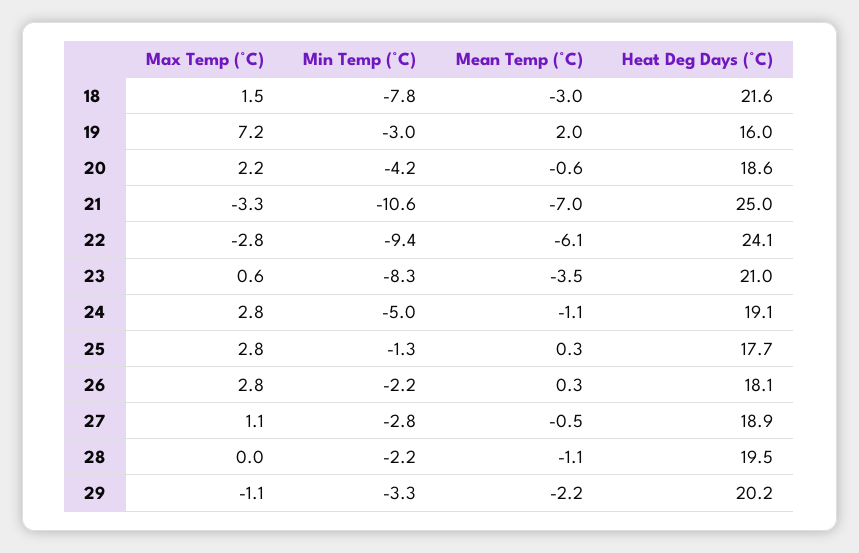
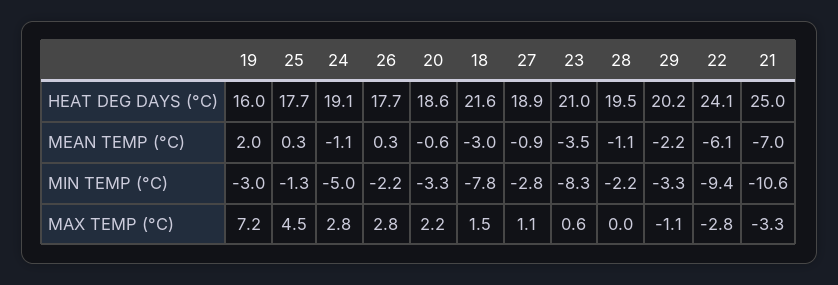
Min Temp (°C), 20: -4.2 -> -3.3
Max Temp (°C), 25: 2.8 -> 4.5
Heat Deg Days (°C), 26: 18.1 -> 17.7
Mean Temp (°C), 27: -0.5 -> -0.9

